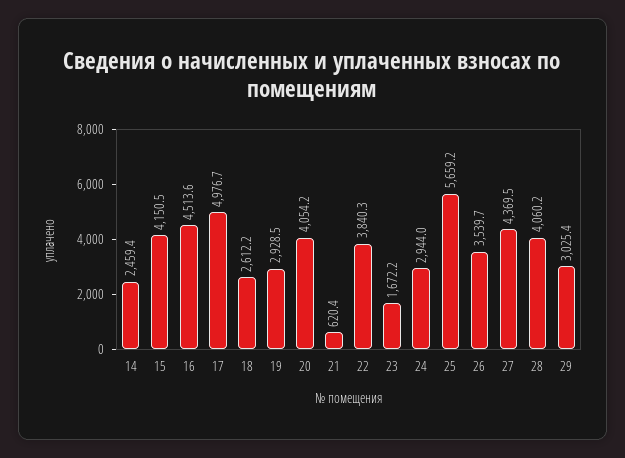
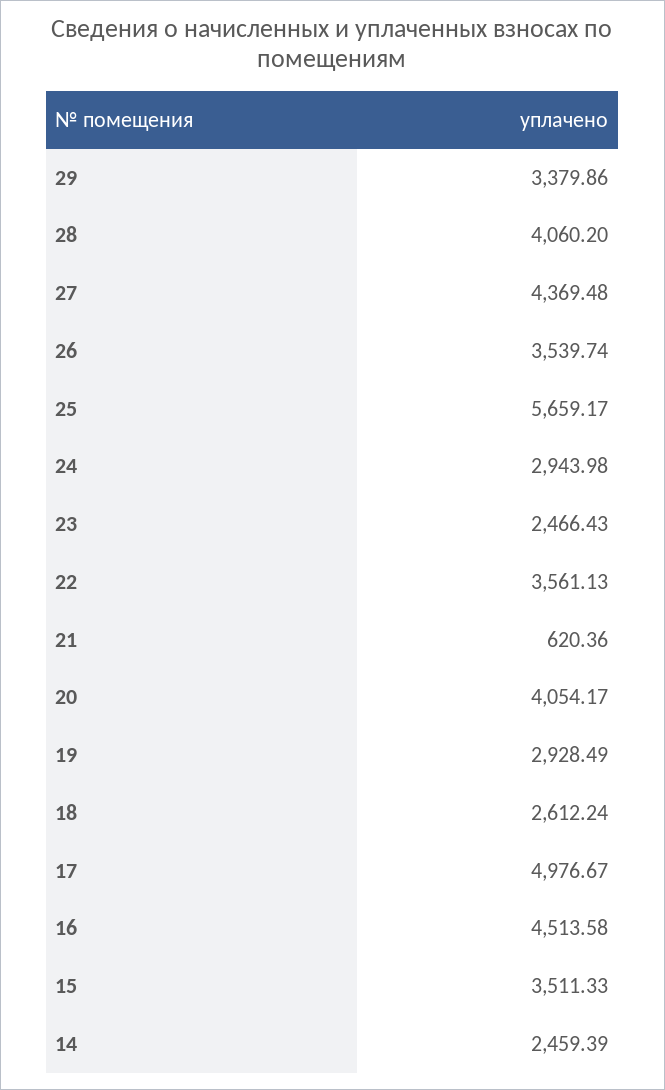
15: 4150.5 -> 3511.33
22: 3840.3 -> 3561.13
23: 1672.2 -> 2466.43
29: 3025.4 -> 3379.86

